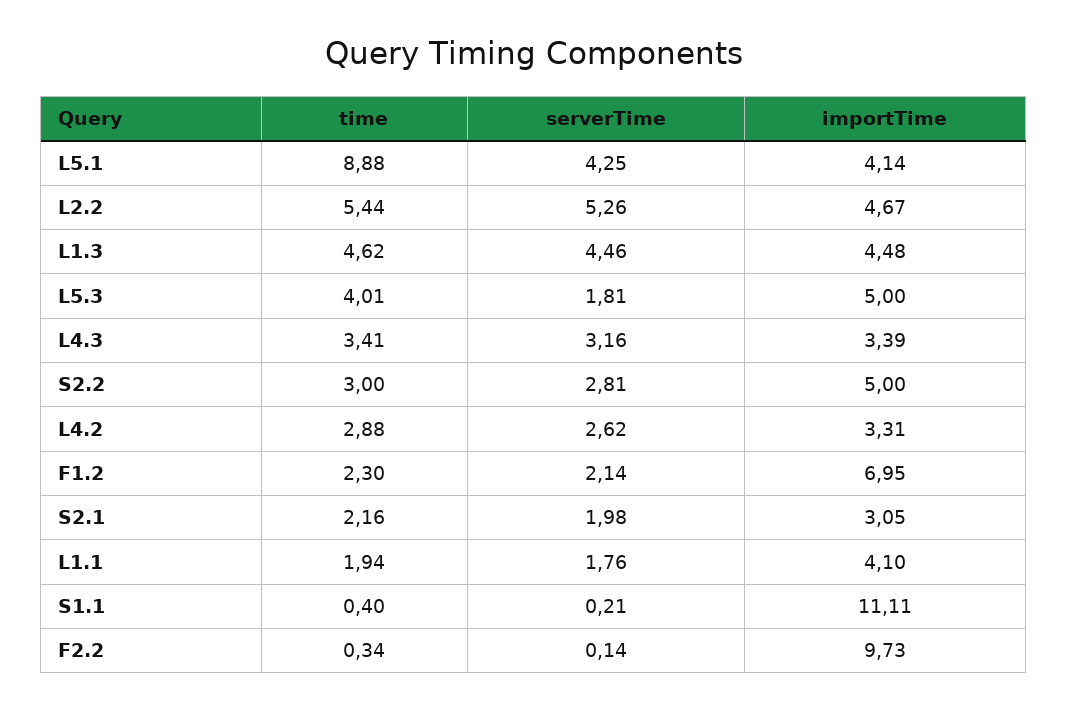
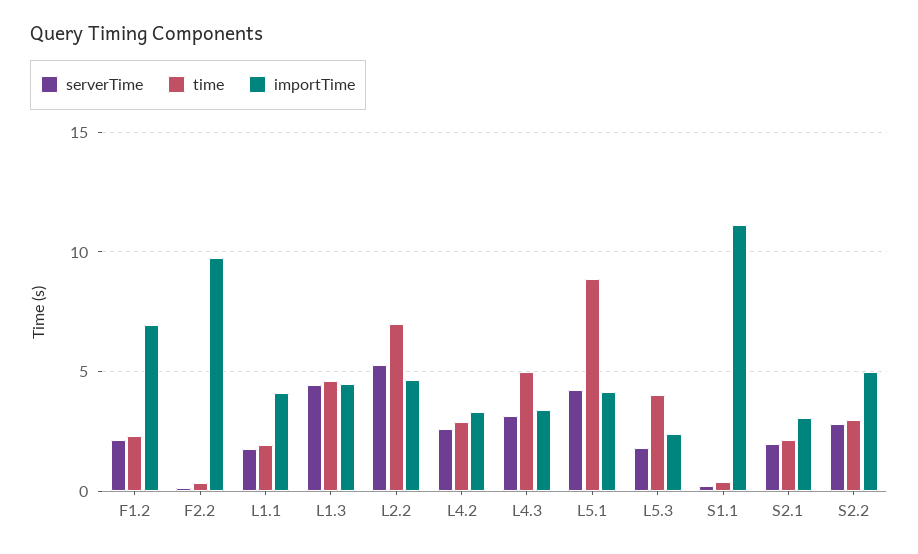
time, L2.2: 5.44 -> 7
importTime, L5.3: 5 -> 2.5
time, L4.3: 3.41 -> 5

